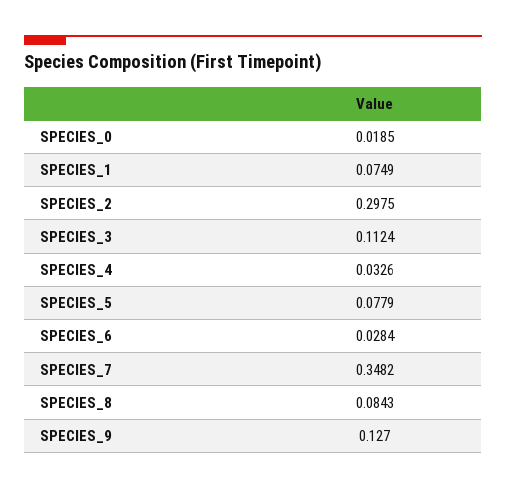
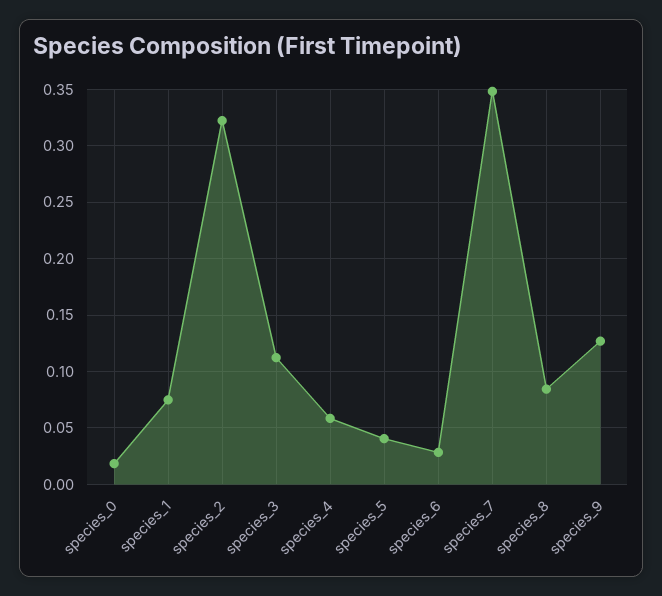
SPECIES_2: 0.2975 -> 0.32
SPECIES_4: 0.0326 -> 0.06
SPECIES_5: 0.0779 -> 0.04

